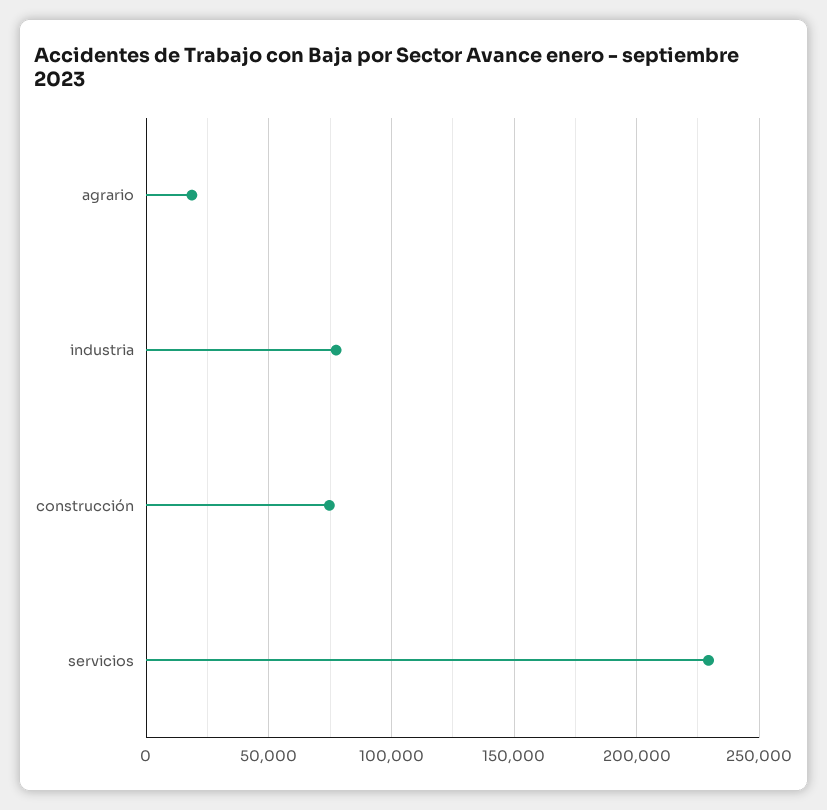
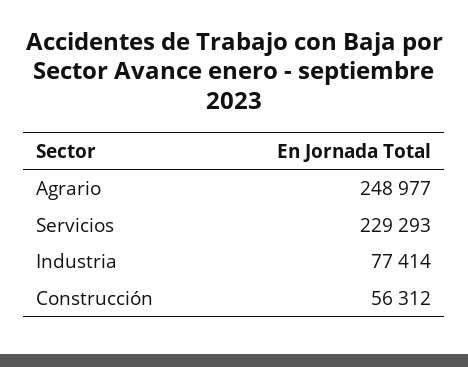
agrario: 20000 -> 248977
construcción: 75000 -> 56312

